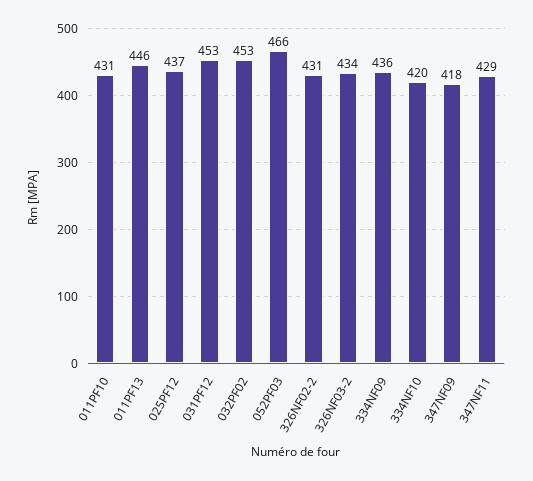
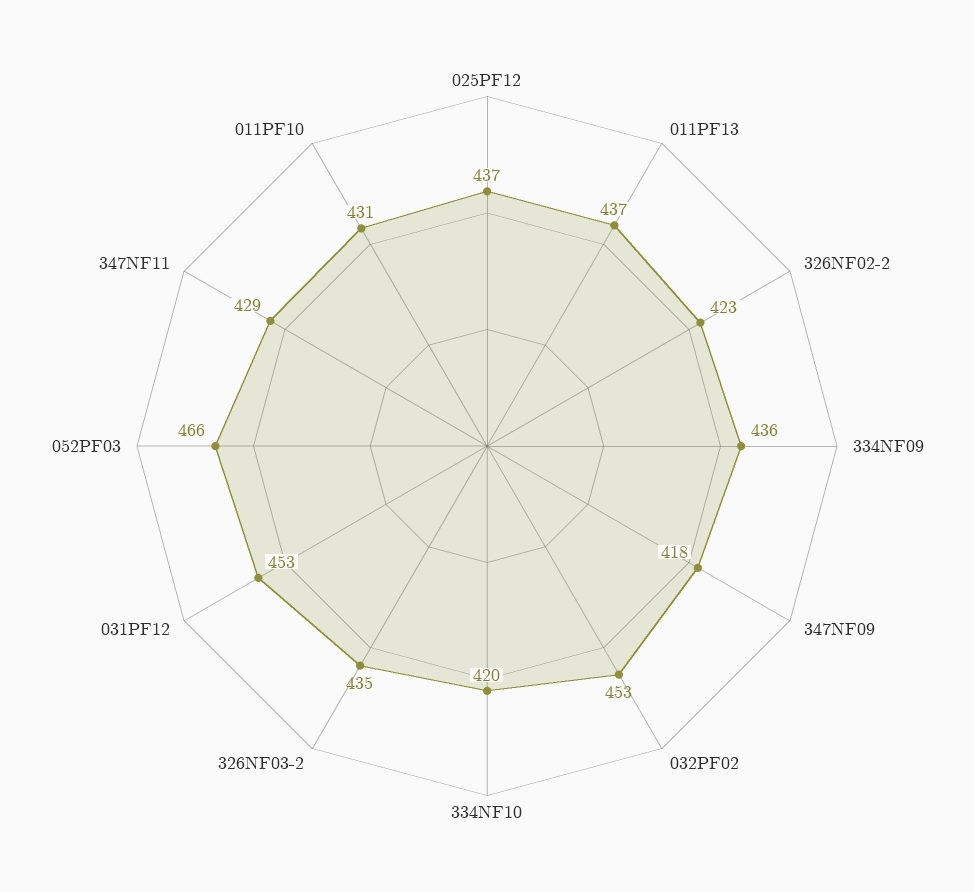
011PF13: 446 -> 437
326NF02-2: 431 -> 423
326NF03-2: 434 -> 435

